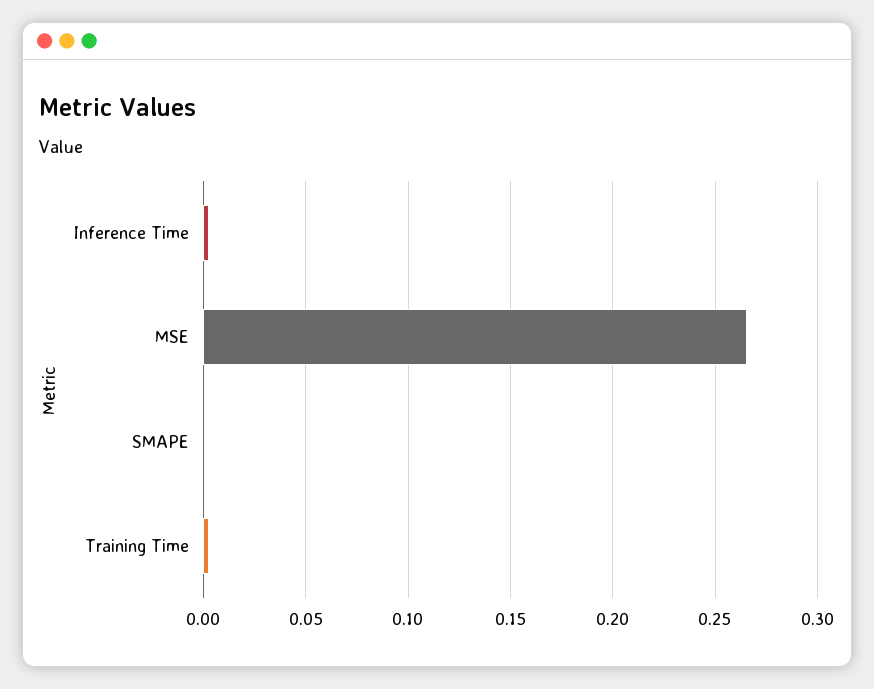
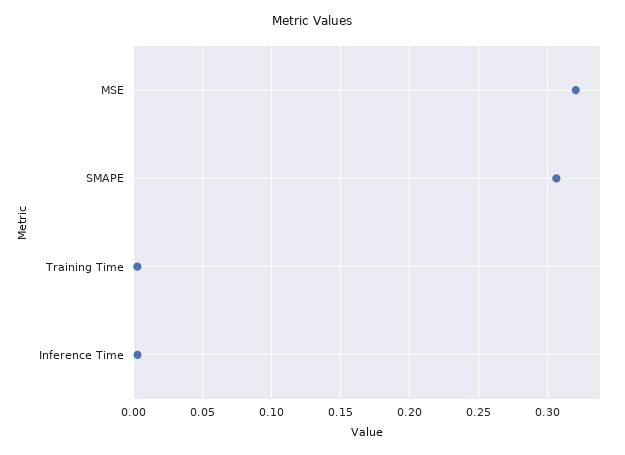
MSE: 0.265 -> 0.32
SMAPE: 0 -> 0.305

